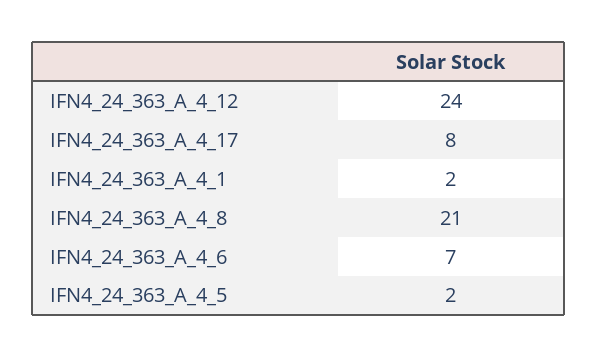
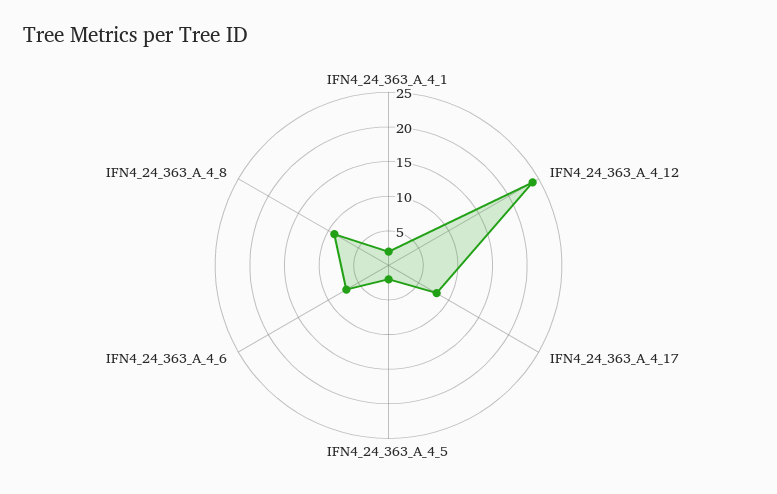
IFN4_24_363_A_4_8: 21 -> 10

